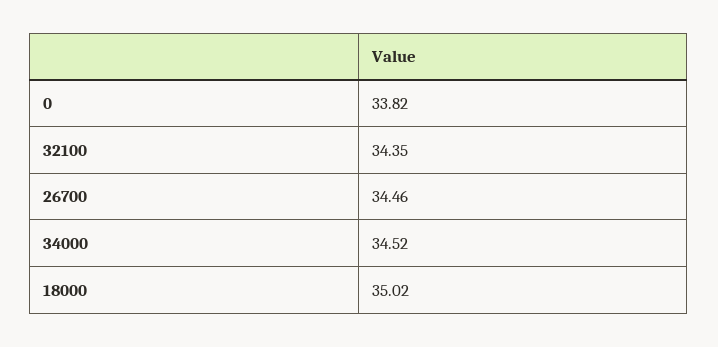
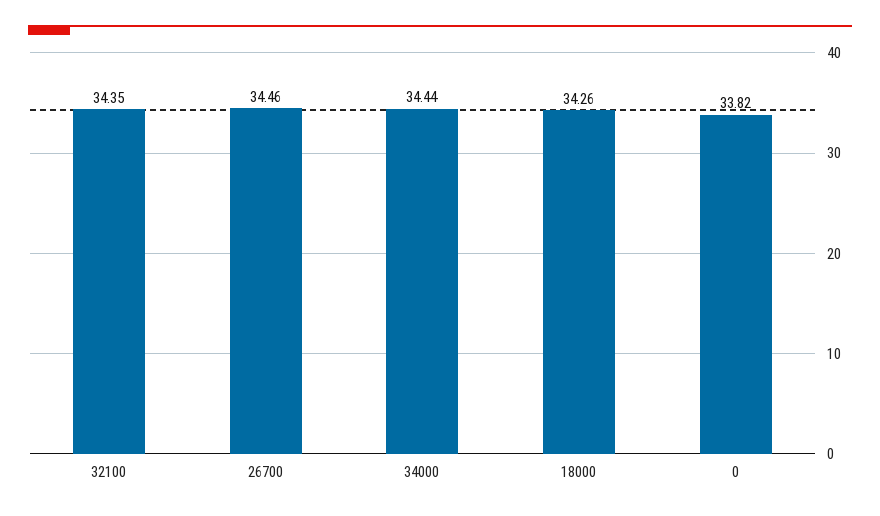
34000: 34.52 -> 34.44
18000: 35.02 -> 34.26

